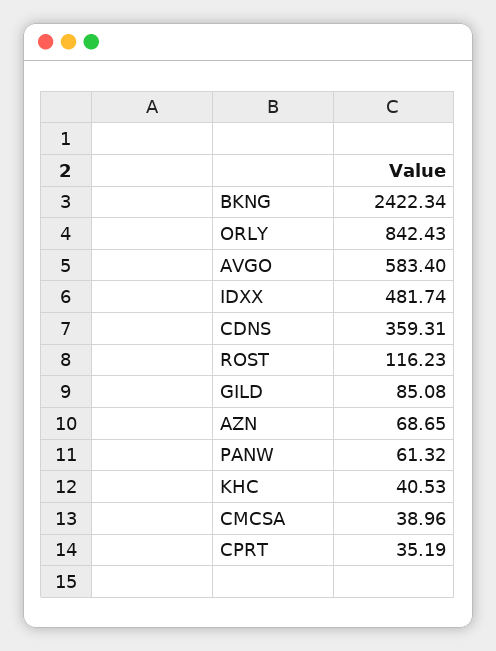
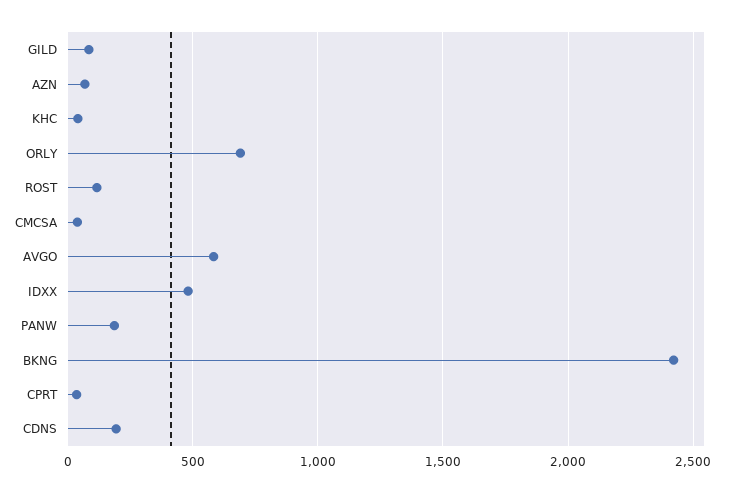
ORLY: 842.43 -> 700
CDNS: 359.31 -> 200
PANW: 61.32 -> 200

